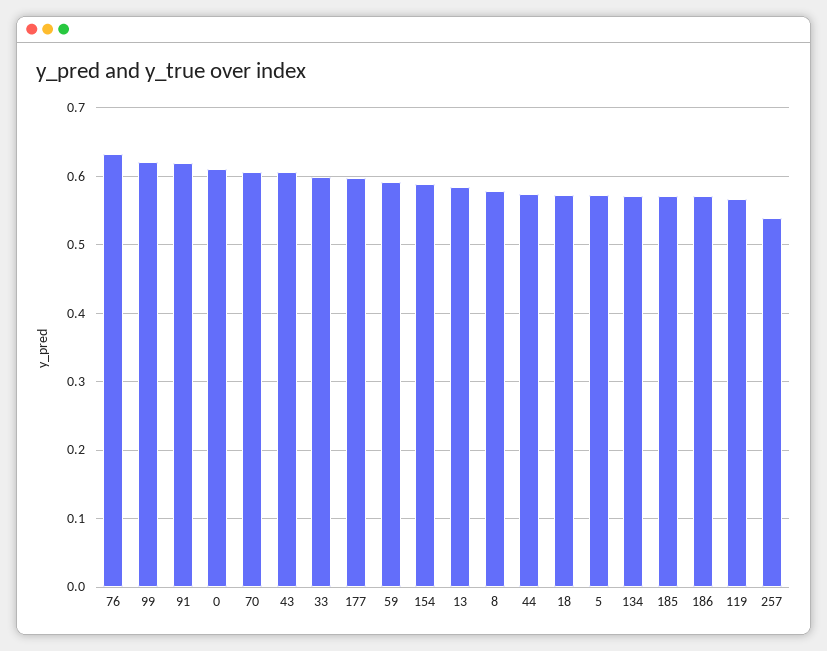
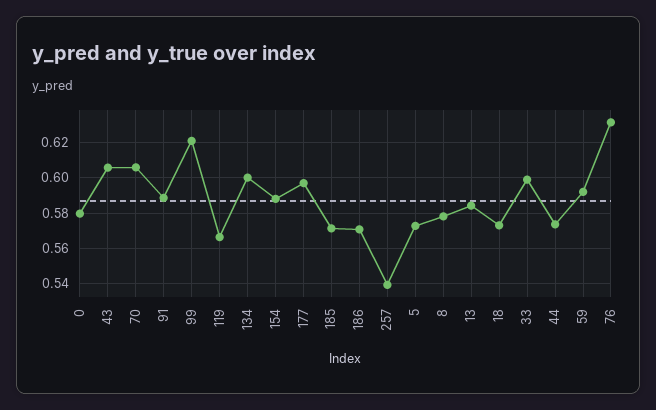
91: 0.62 -> 0.59
0: 0.61 -> 0.58
134: 0.57 -> 0.6

